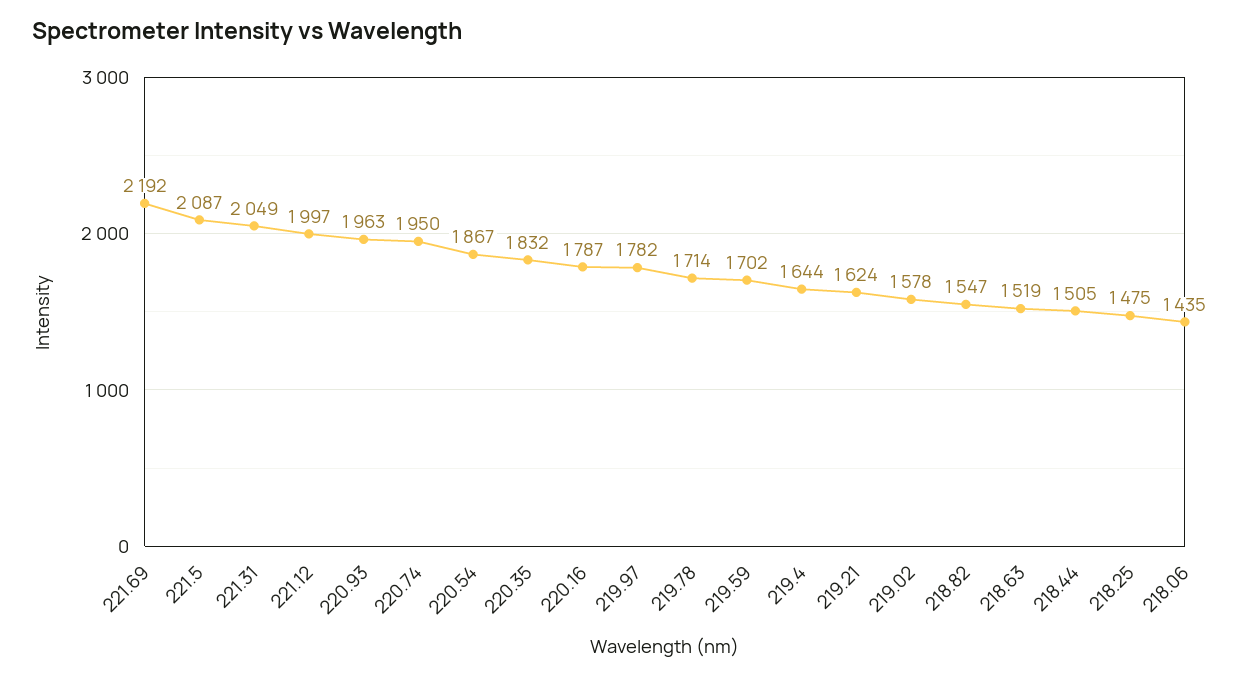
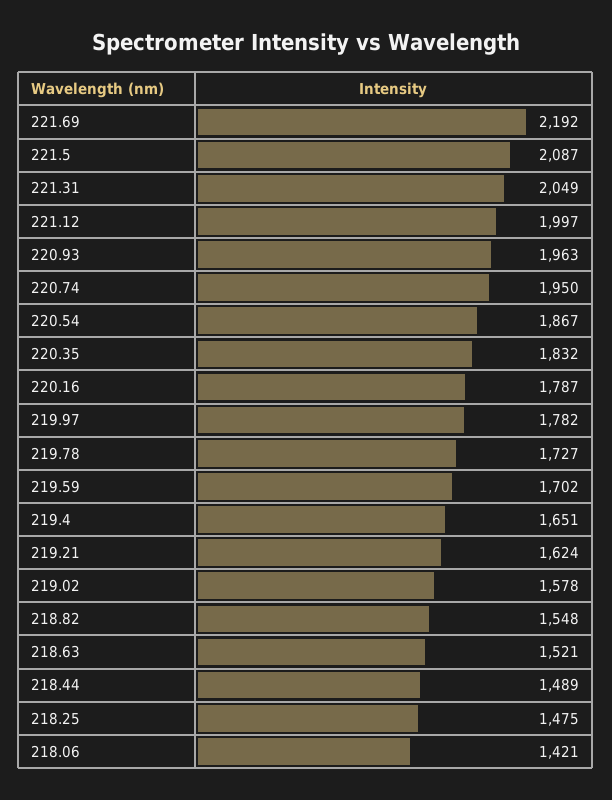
219.78: 1714 -> 1727
219.4: 1644 -> 1651
218.82: 1547 -> 1548
218.63: 1519 -> 1521
218.44: 1505 -> 1489
218.06: 1435 -> 1421

